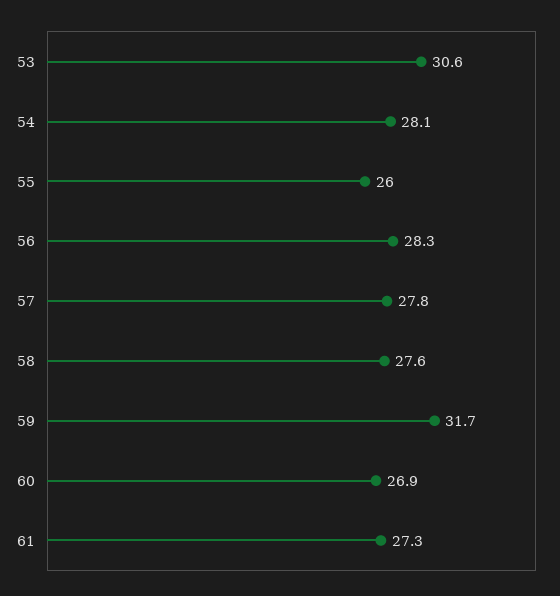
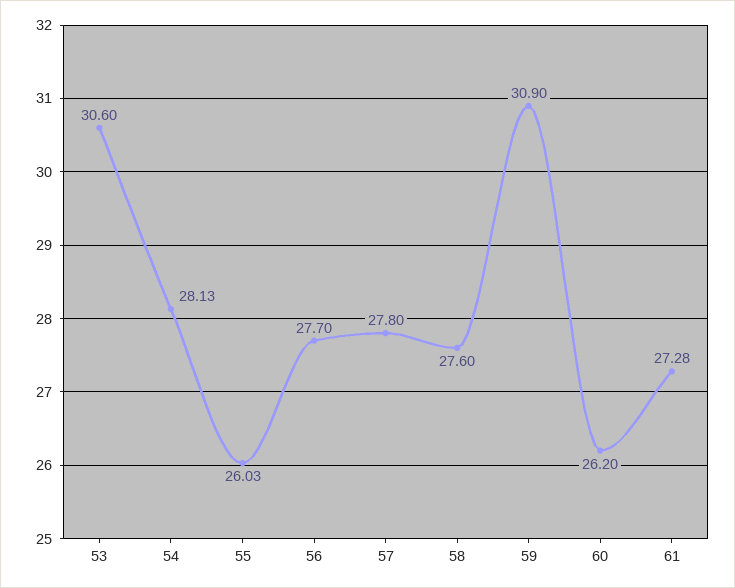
56: 28.3 -> 27.7
59: 31.7 -> 30.9
60: 26.9 -> 26.2

